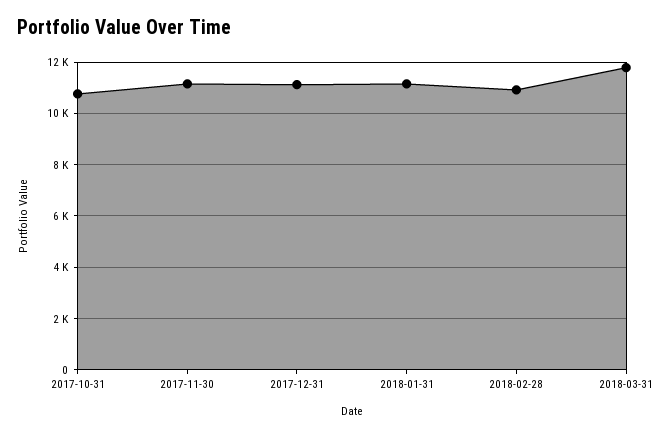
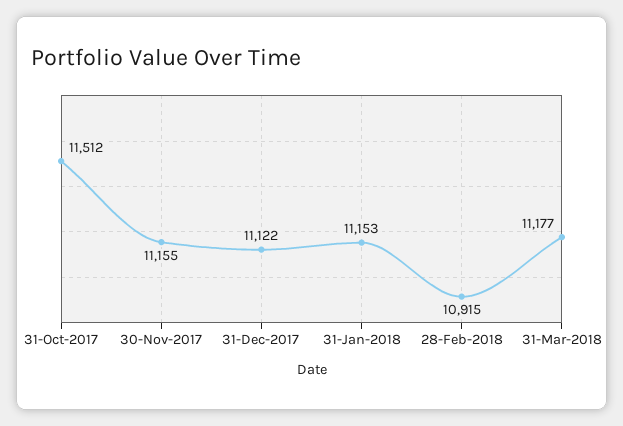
2017-10-31: 10750 -> 11512
2018-03-31: 11750 -> 11177

